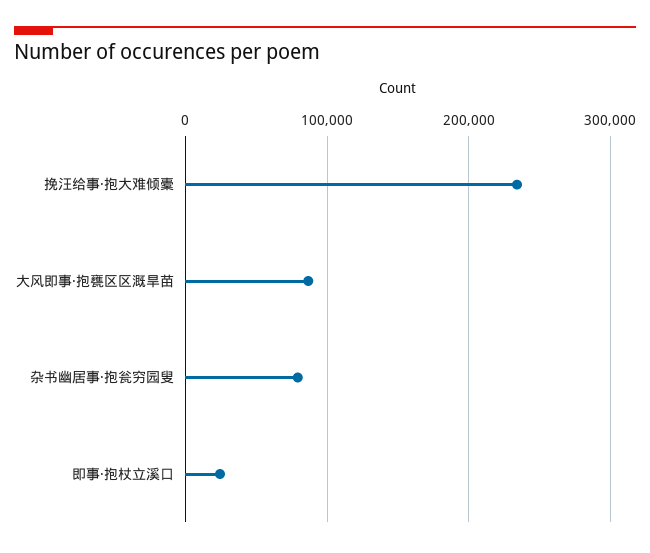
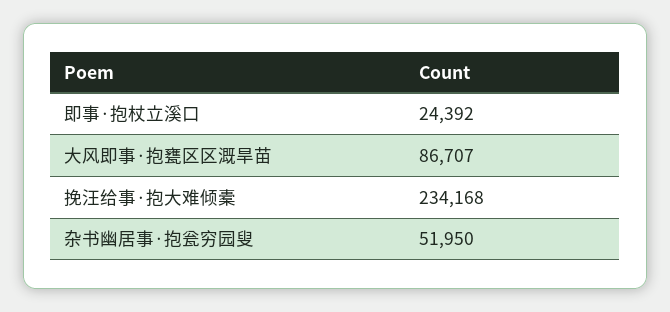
杂书幽居事·抱瓮穷园叟: 80000 -> 51950

